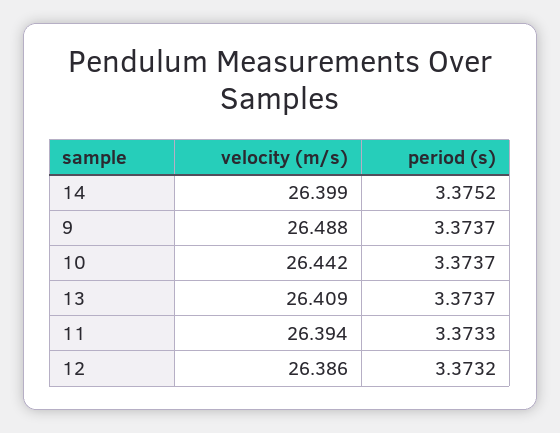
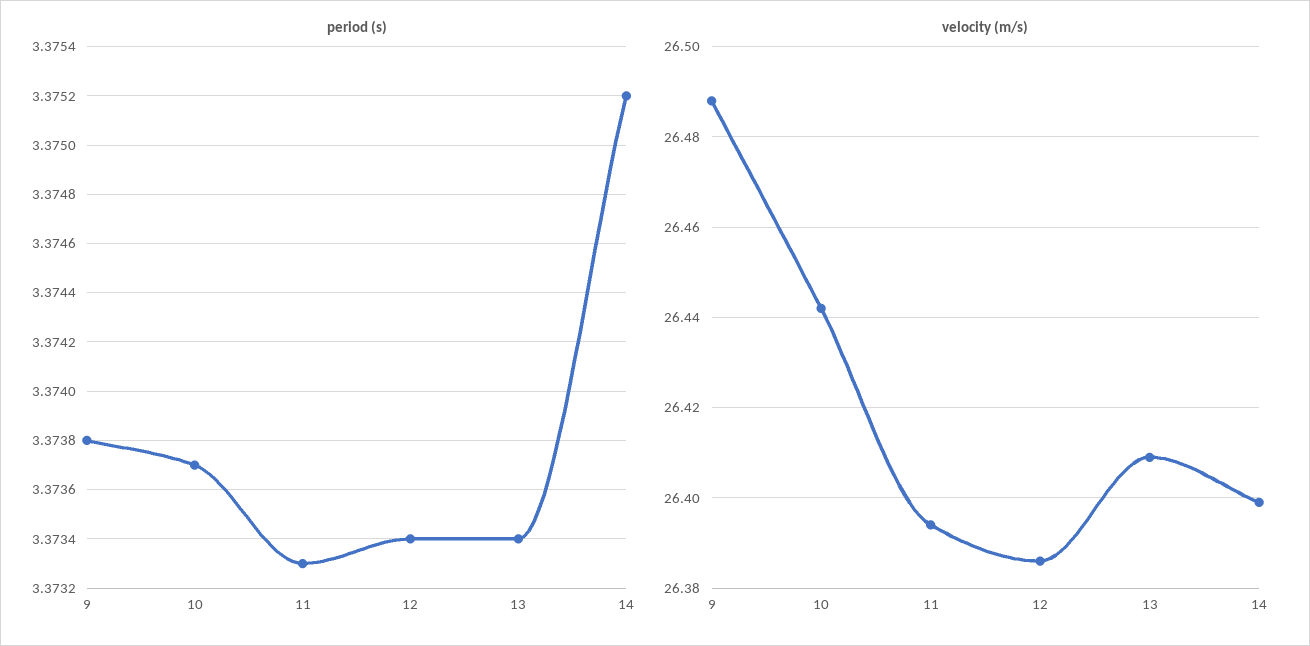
period (s), 9: 3.3737 -> 3.3738
period (s), 13: 3.3737 -> 3.3734
period (s), 12: 3.3732 -> 3.3734

